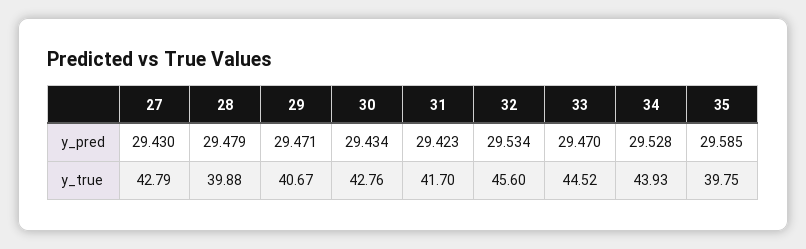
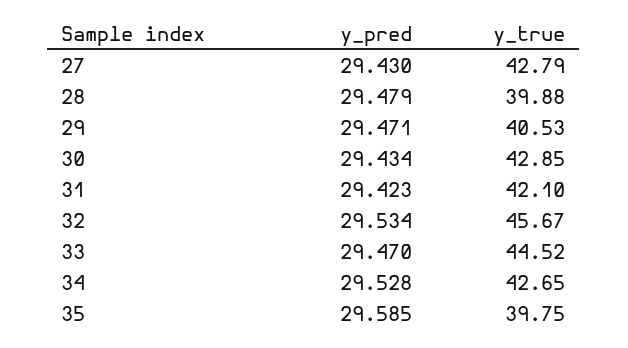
29, y_true: 40.67 -> 40.53
30, y_true: 42.76 -> 42.85
31, y_true: 41.7 -> 42.1
32, y_true: 45.6 -> 45.67
34, y_true: 43.93 -> 42.65

